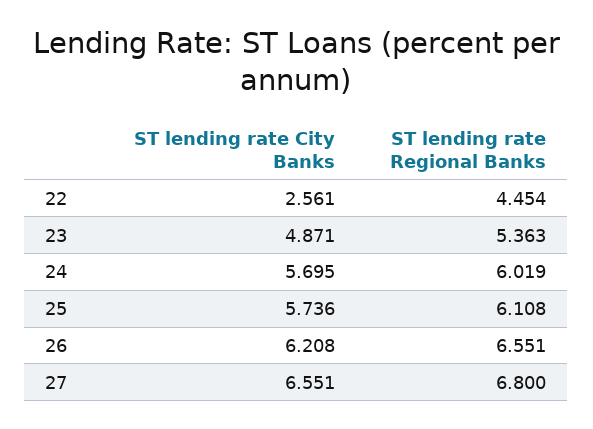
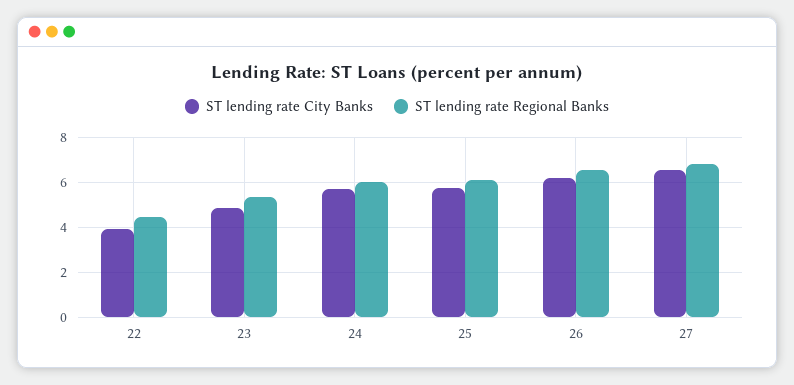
ST lending rate City Banks, 22: 2.561 -> 4

